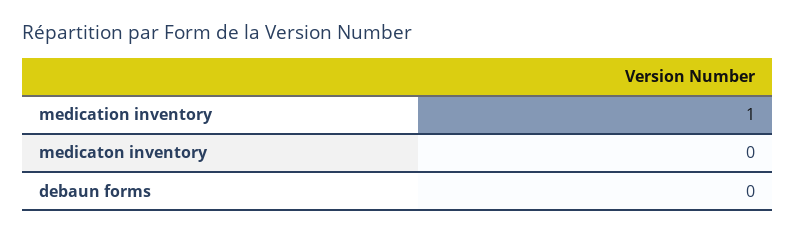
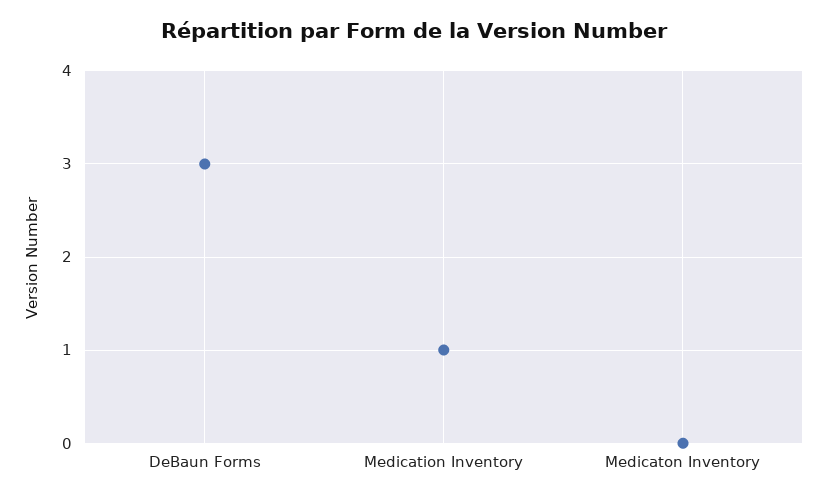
debaun forms: 0 -> 3

